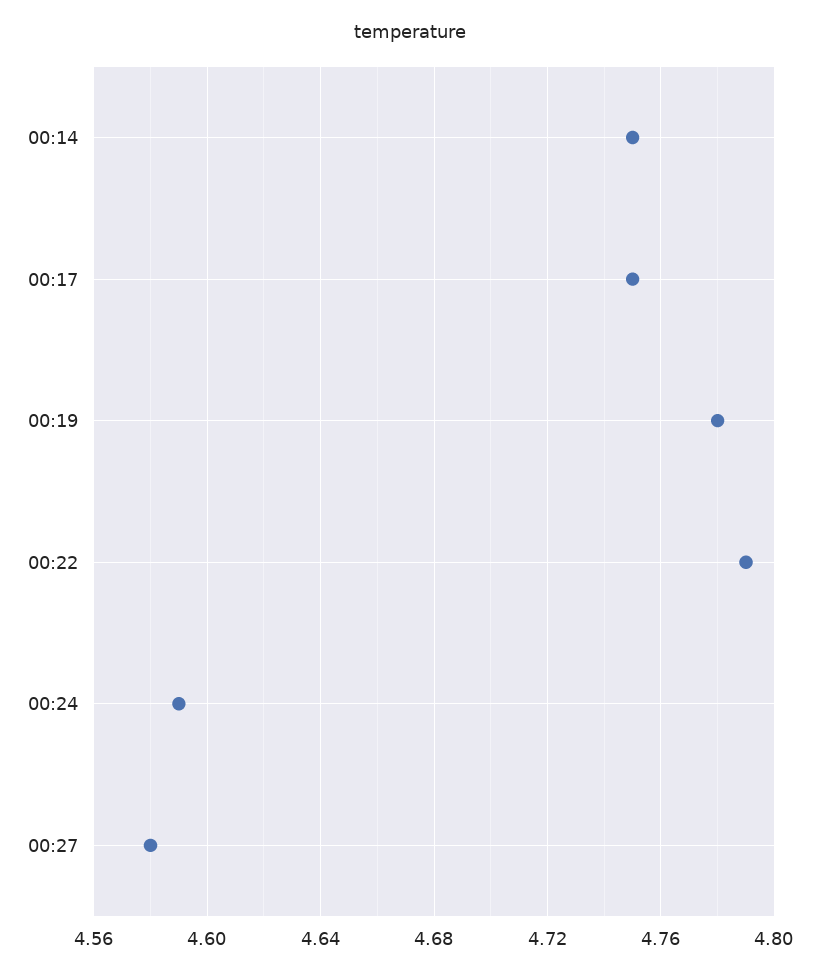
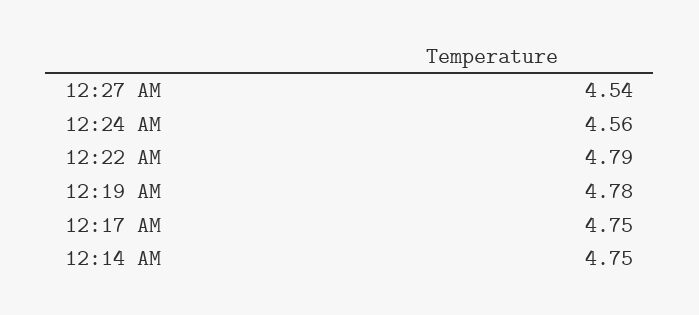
00:24: 4.59 -> 4.56
00:27: 4.58 -> 4.54

